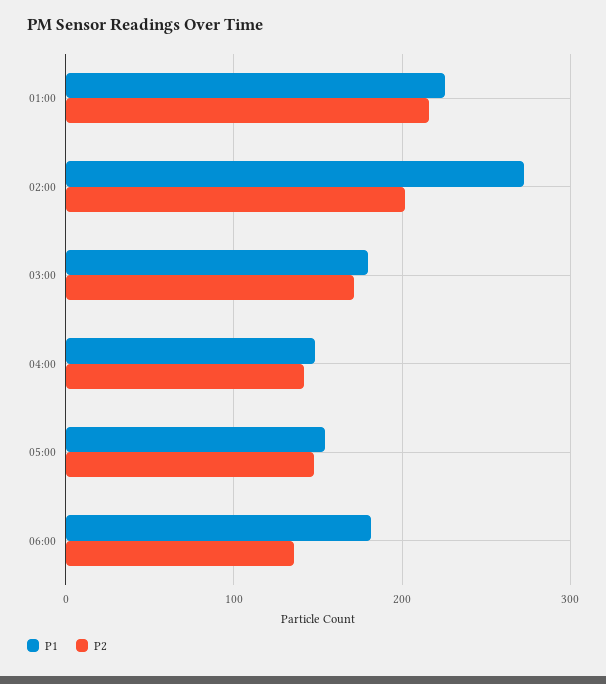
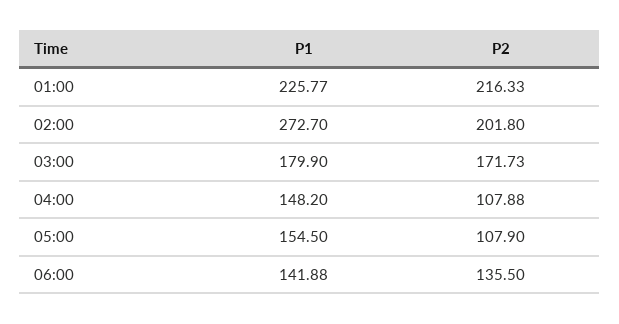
P2, 04:00: 140 -> 107.88
P2, 05:00: 150 -> 107.9
P1, 06:00: 180 -> 141.88

